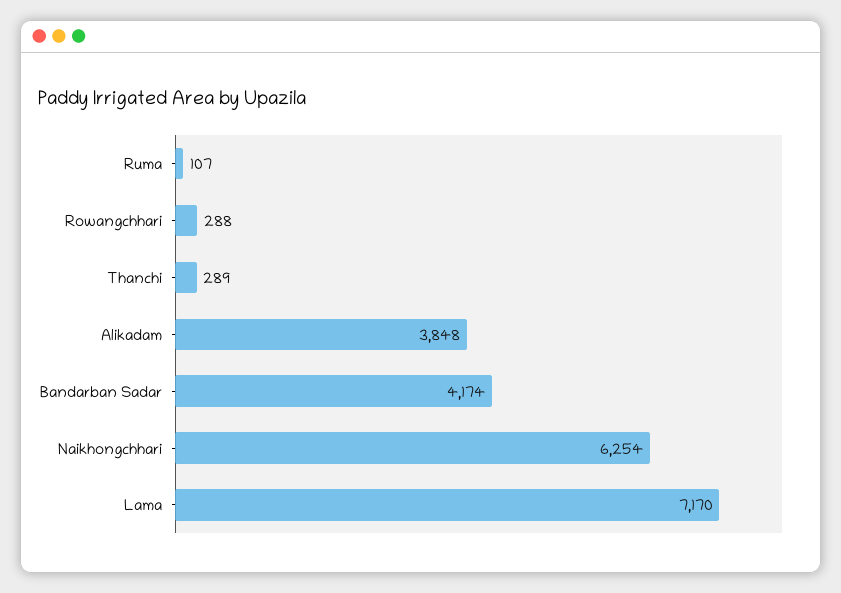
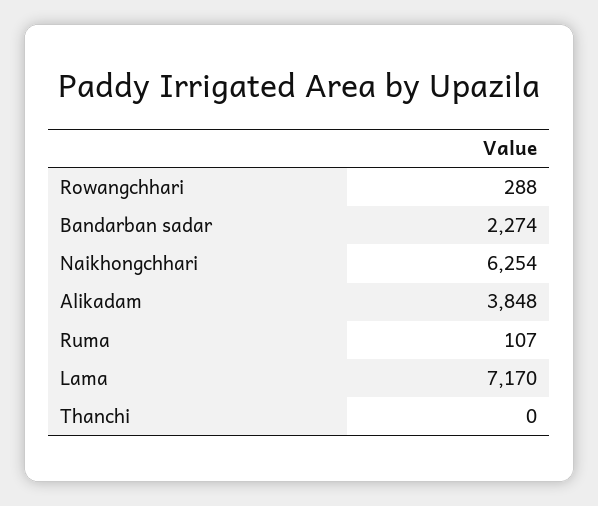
Thanchi: 289 -> 0
Bandarban Sadar: 4174 -> 2274

